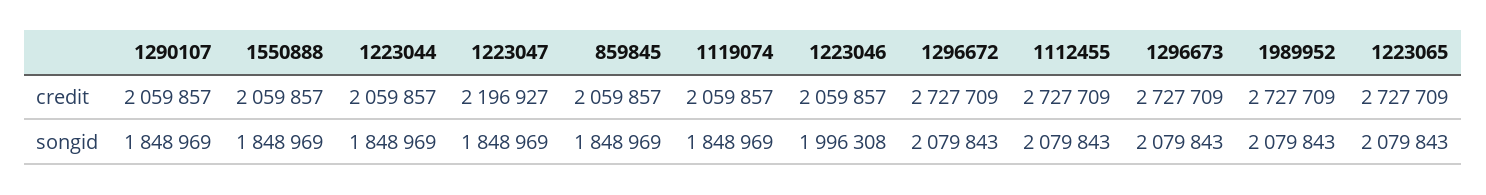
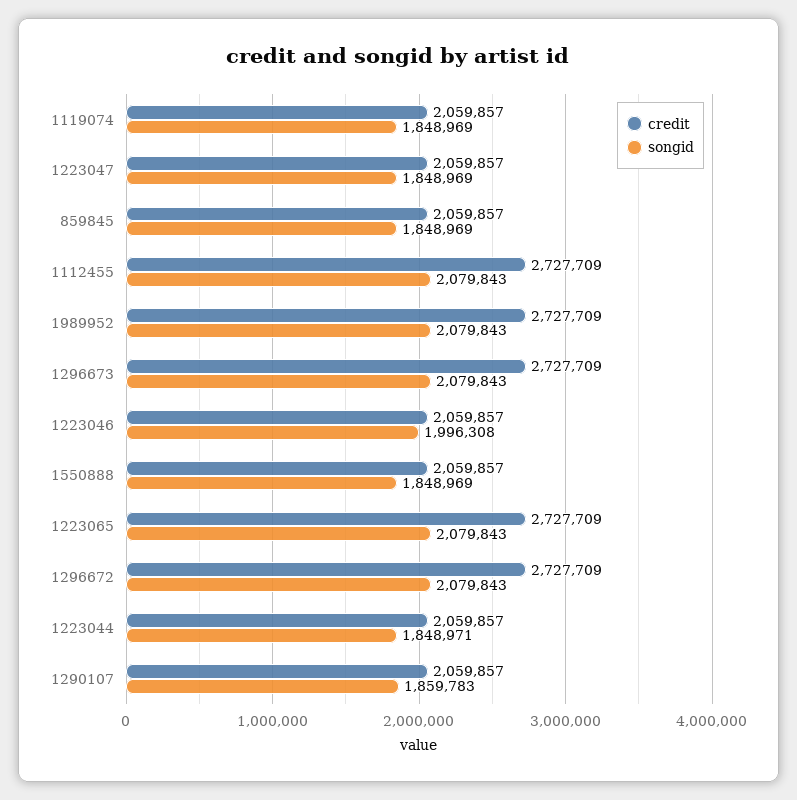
credit, 1223047: 2196927 -> 2059857
songid, 1290107: 1848969 -> 1859783
songid, 1223044: 1848969 -> 1848971

